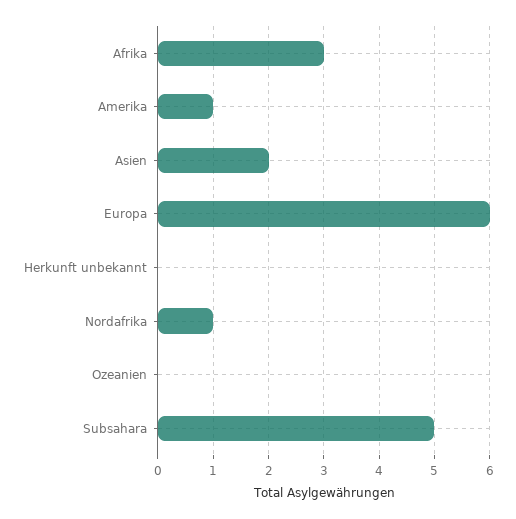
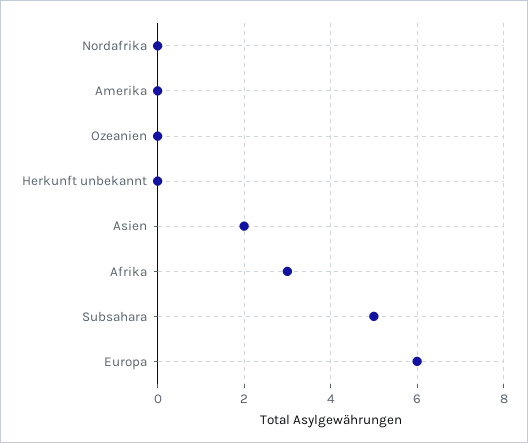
Amerika: 1 -> 0
Nordafrika: 1 -> 0

